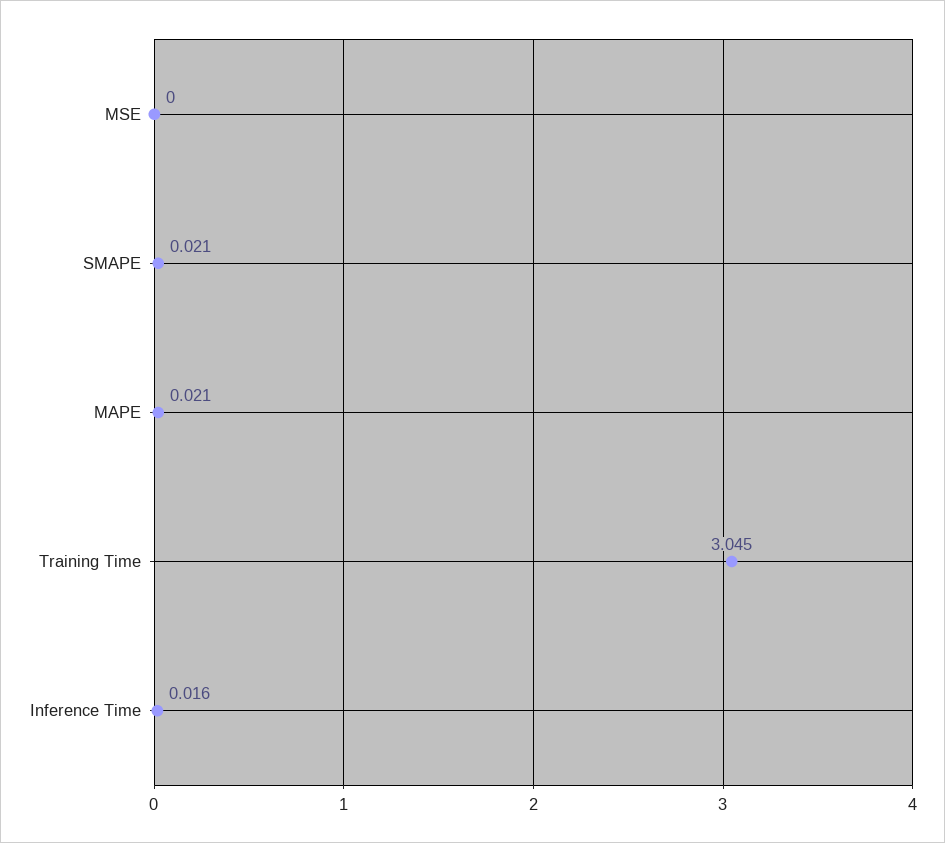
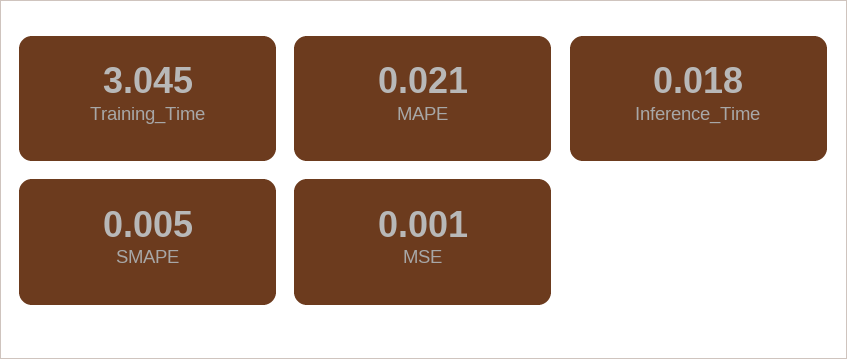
MSE: 0 -> 0.001
SMAPE: 0.021 -> 0.005
Inference Time: 0.016 -> 0.018

